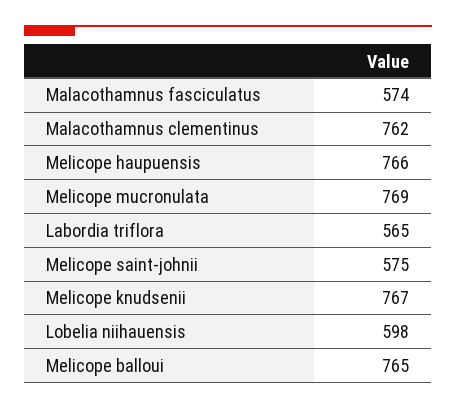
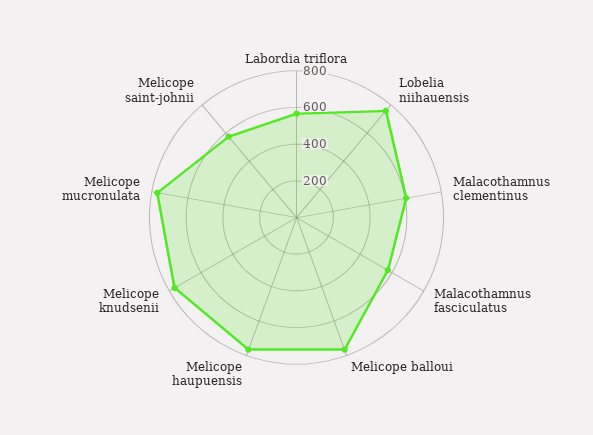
Malacothamnus clementinus: 762 -> 600
Lobelia niihauensis: 598 -> 750

